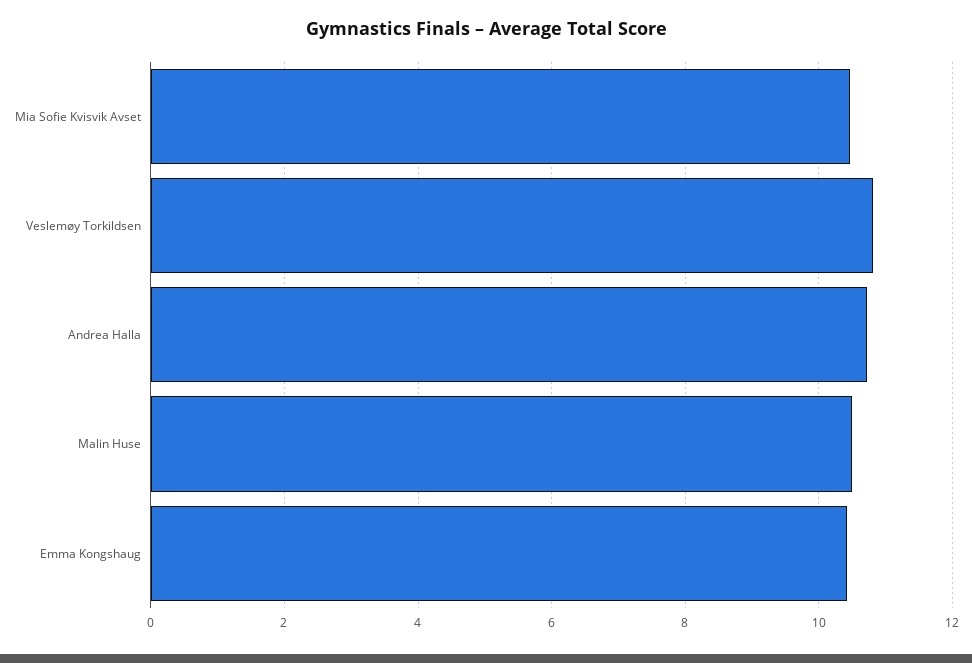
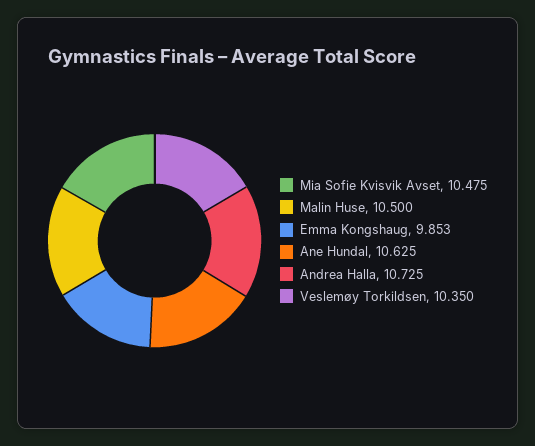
Veslemøy Torkildsen: 10.8 -> 10.35
Emma Kongshaug: 10.4 -> 9.853
Ane Hundal: none -> 10.625

